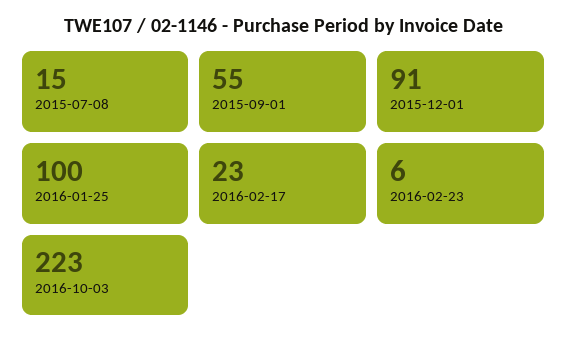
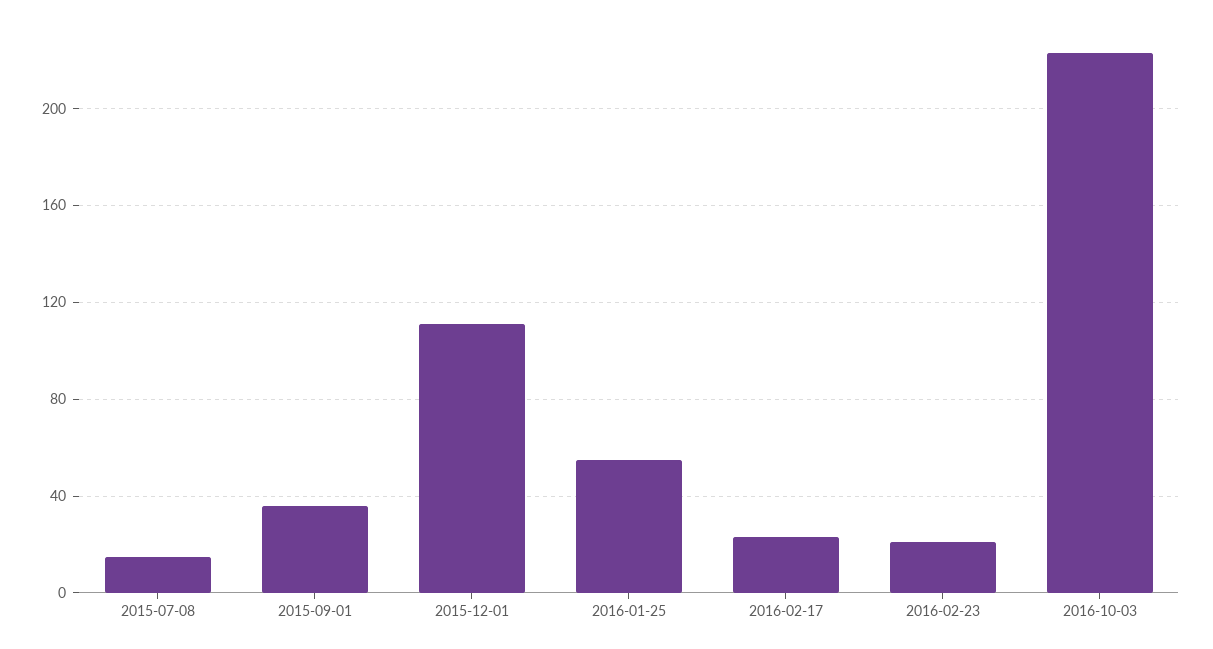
2015-09-01: 55 -> 35
2015-12-01: 91 -> 110
2016-01-25: 100 -> 55
2016-02-23: 6 -> 20

